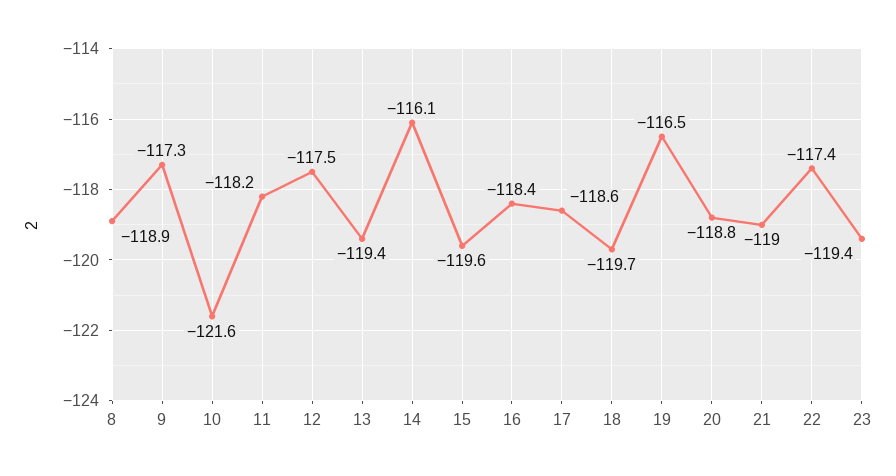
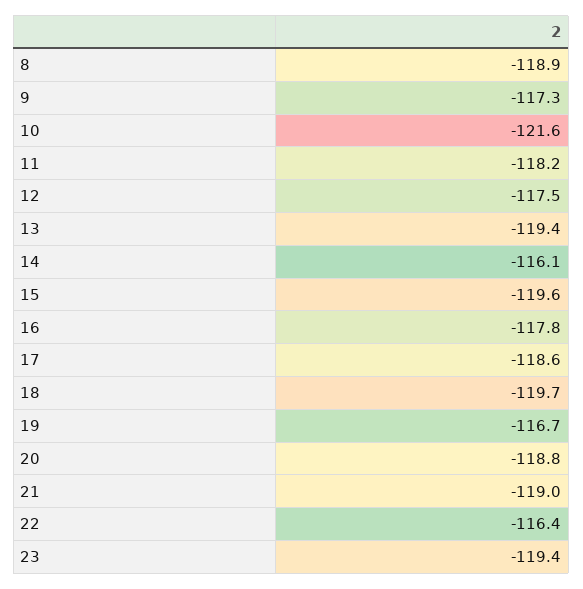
16: -118.4 -> -117.8
19: -116.5 -> -116.7
22: -117.4 -> -116.4

